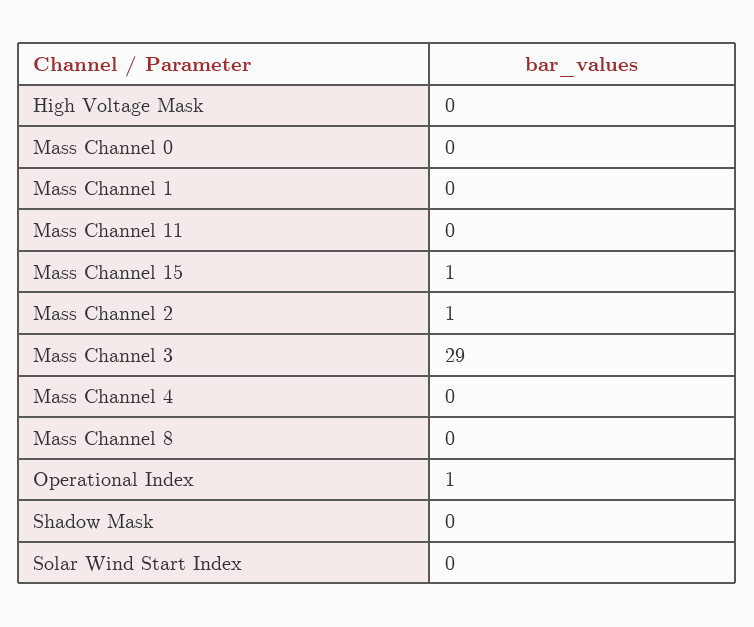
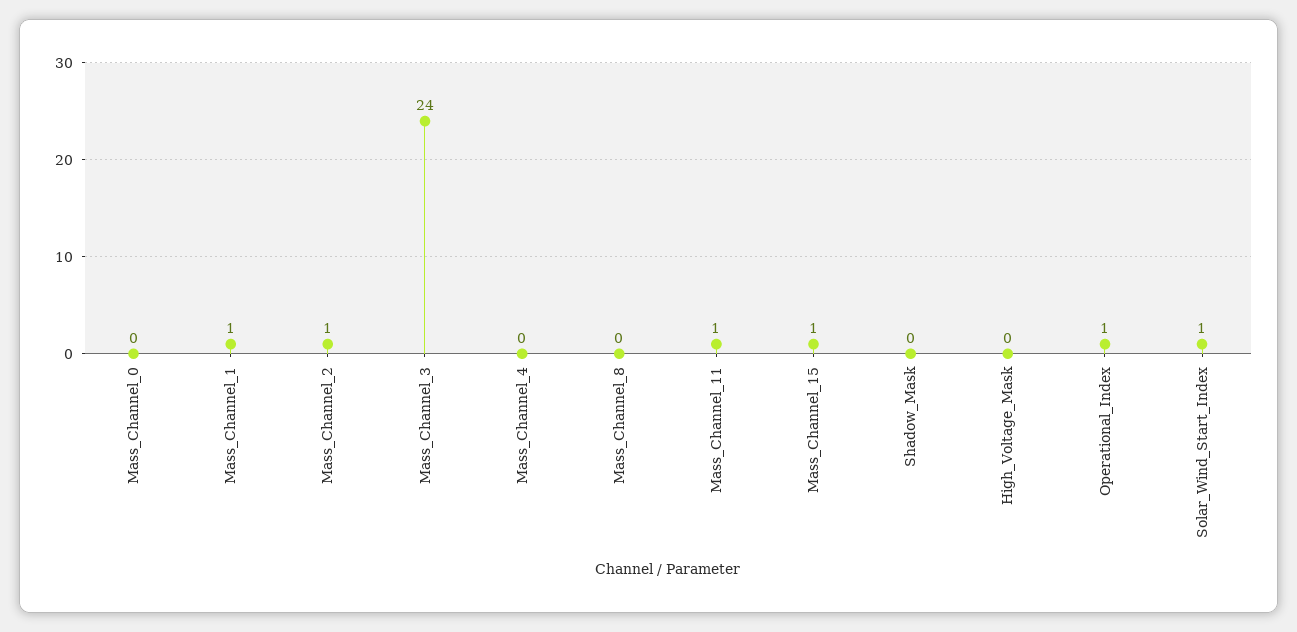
Mass Channel 1: 0 -> 1
Mass Channel 11: 0 -> 1
Mass Channel 3: 29 -> 24
Solar Wind Start Index: 0 -> 1

